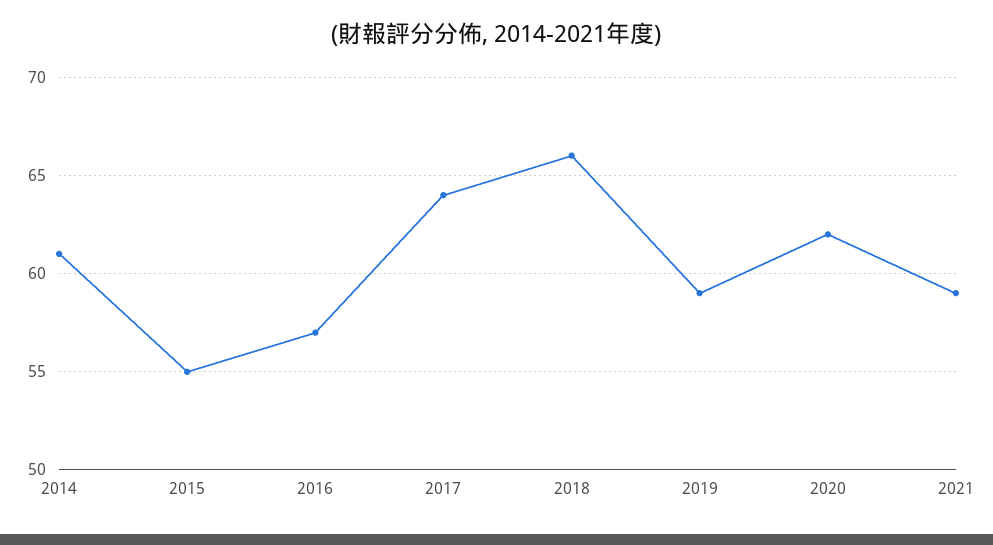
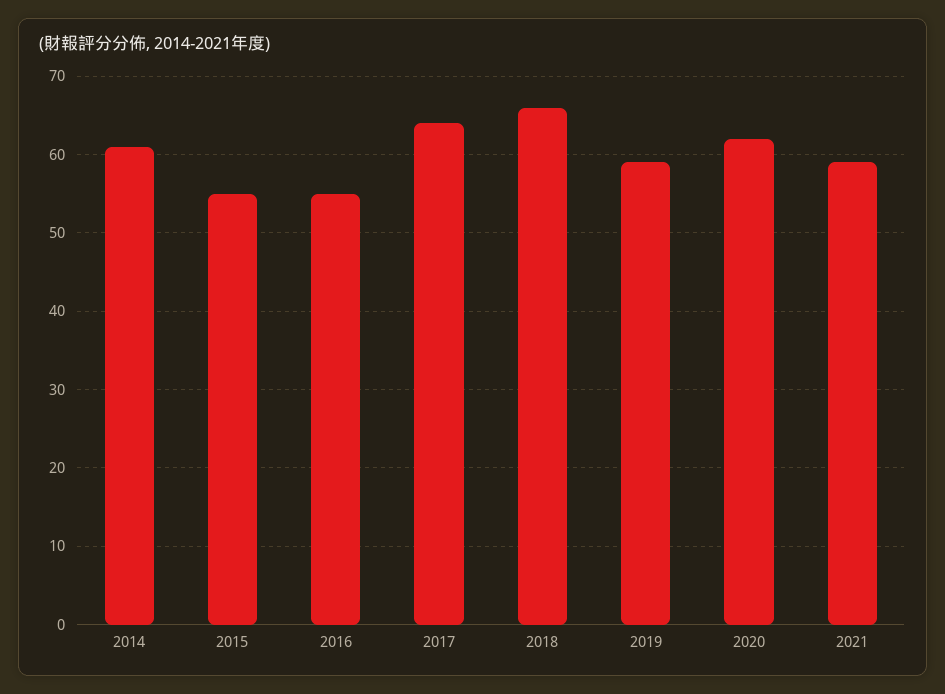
2016: 57 -> 55

